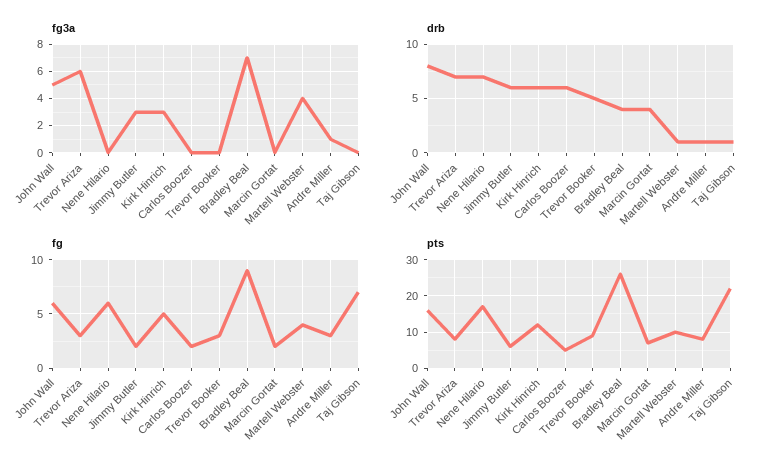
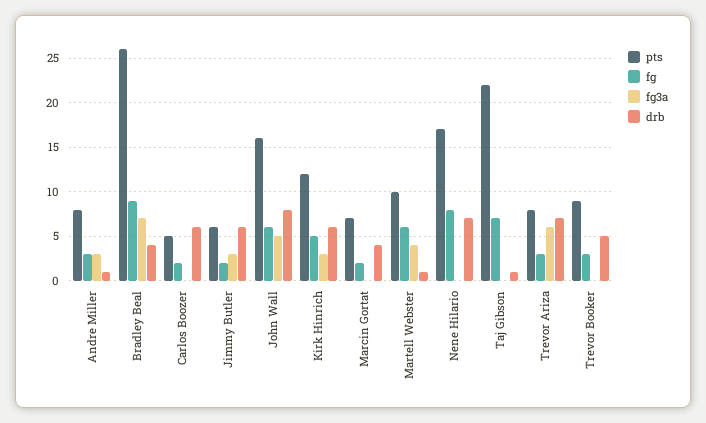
fg3a, Andre Miller: 1 -> 3
fg, Nene Hilario: 6 -> 8
fg, Martell Webster: 4 -> 6

